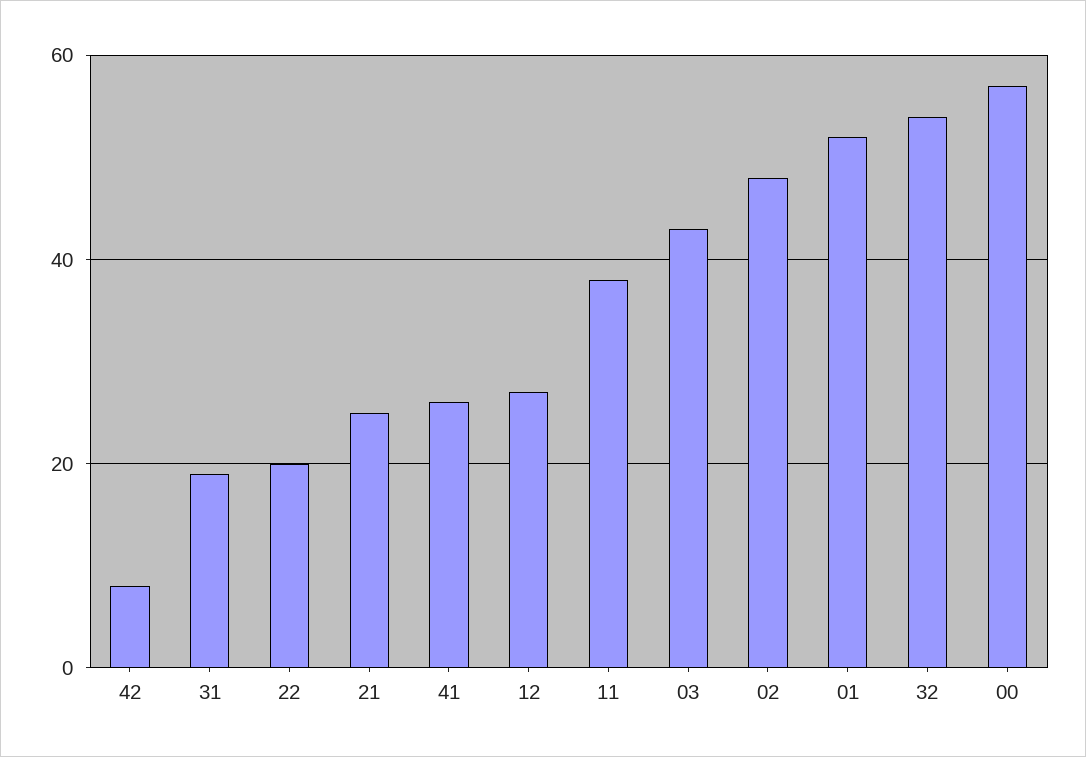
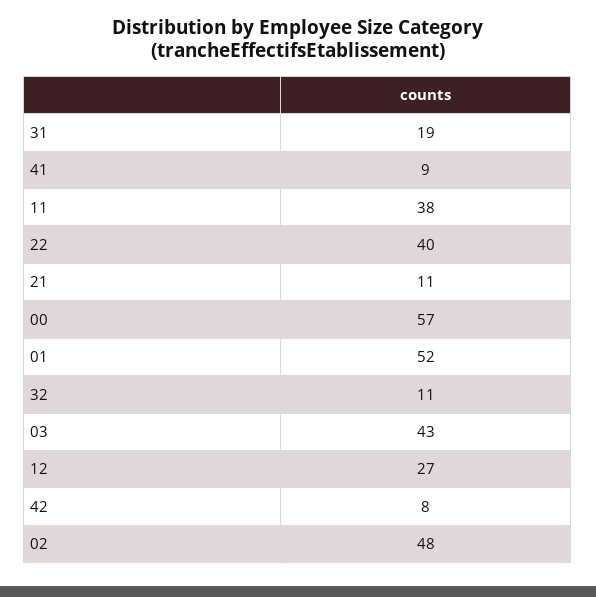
22: 20 -> 40
21: 25 -> 11
41: 25 -> 9
32: 55 -> 11

